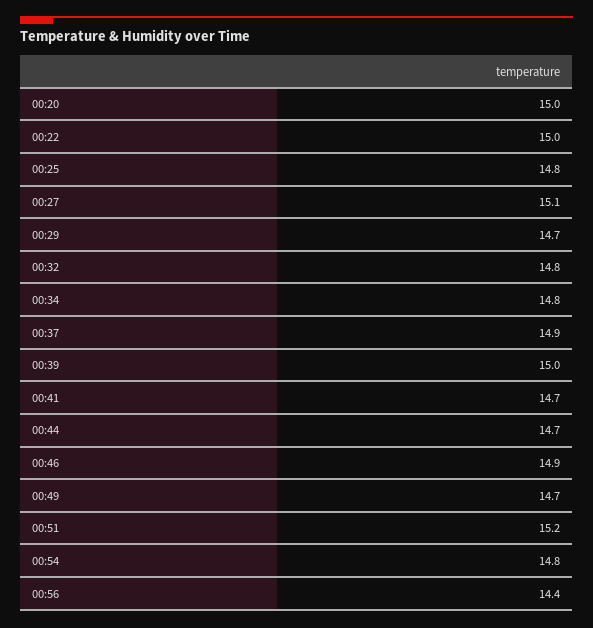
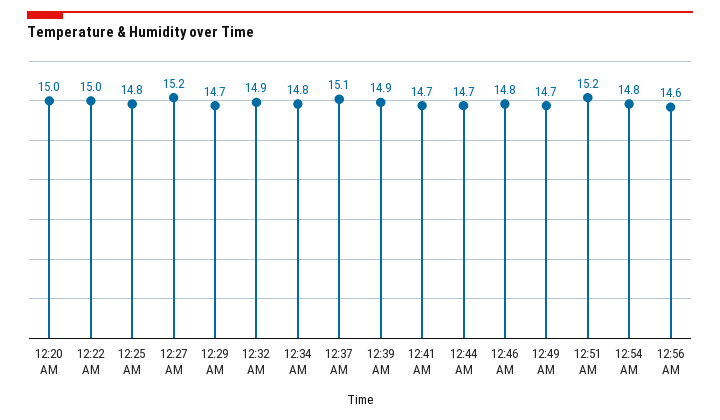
00:27: 15.1 -> 15.2
00:32: 14.8 -> 14.9
00:37: 14.9 -> 15.1
00:39: 15 -> 14.9
00:46: 14.9 -> 14.8
00:56: 14.4 -> 14.6

